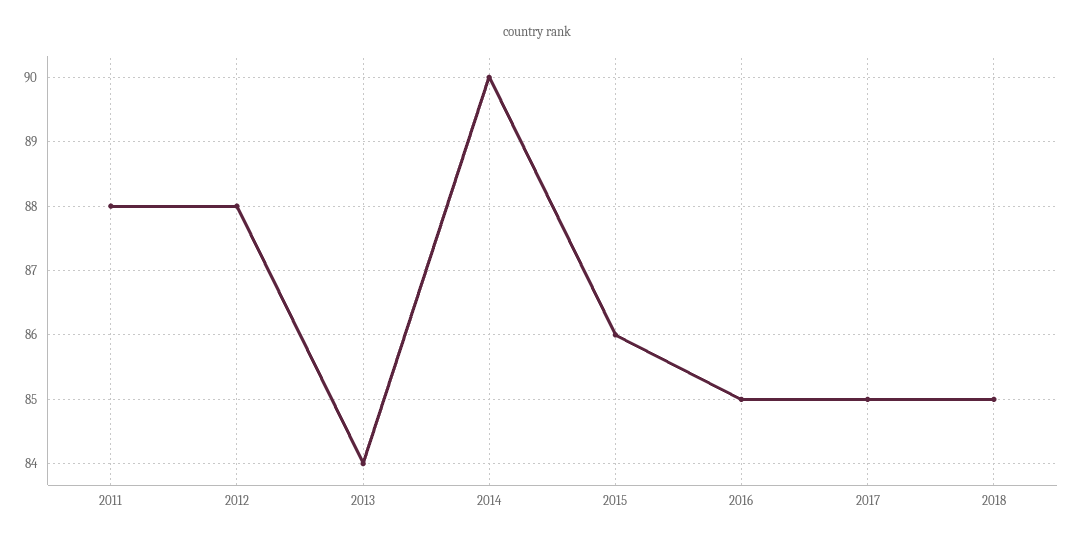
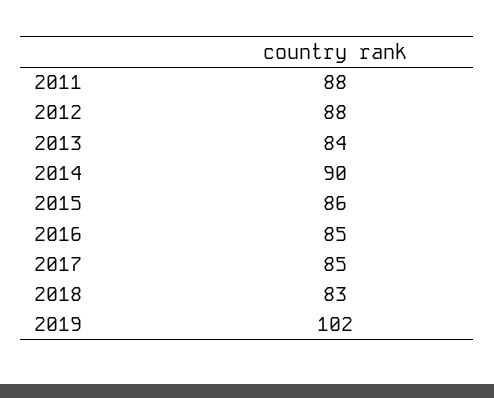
2018: 85 -> 83
2019: none -> 102

